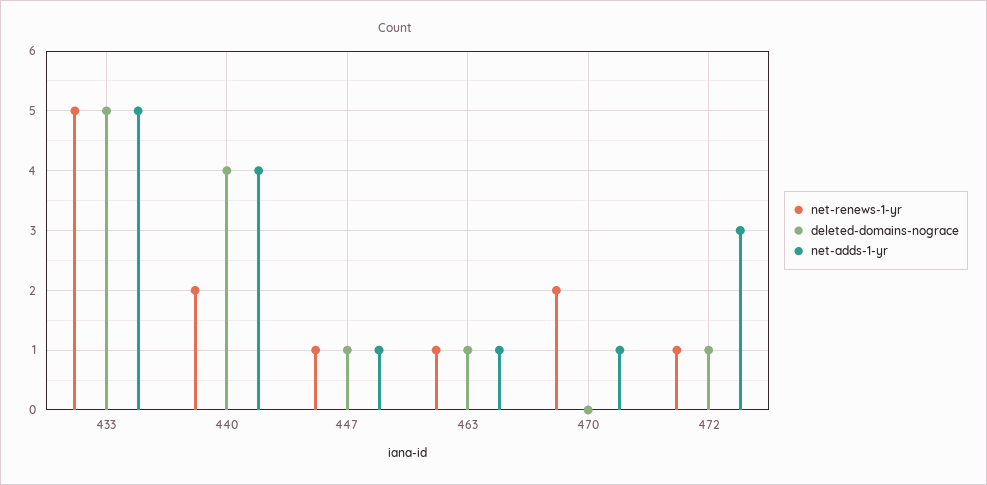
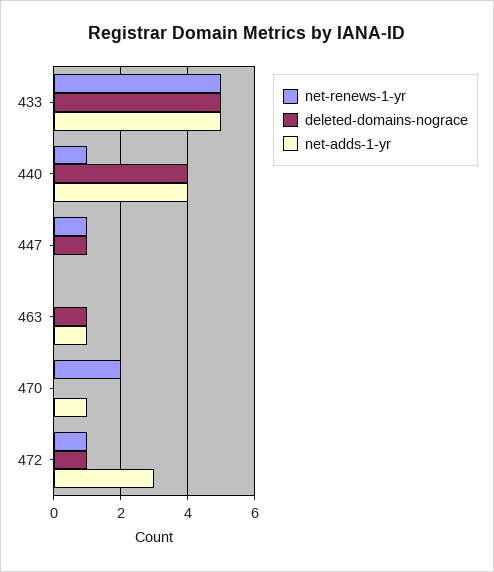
net-renews-1-yr, 440: 2 -> 1
net-adds-1-yr, 447: 1 -> 0
net-renews-1-yr, 463: 1 -> 0

